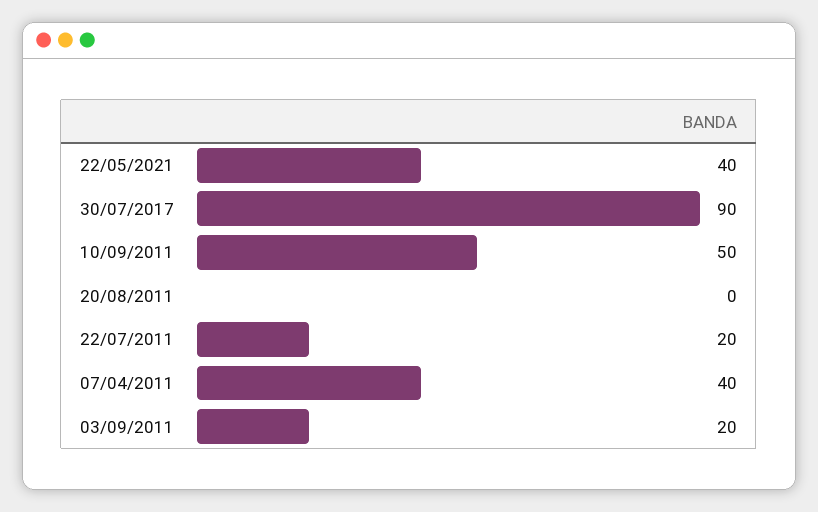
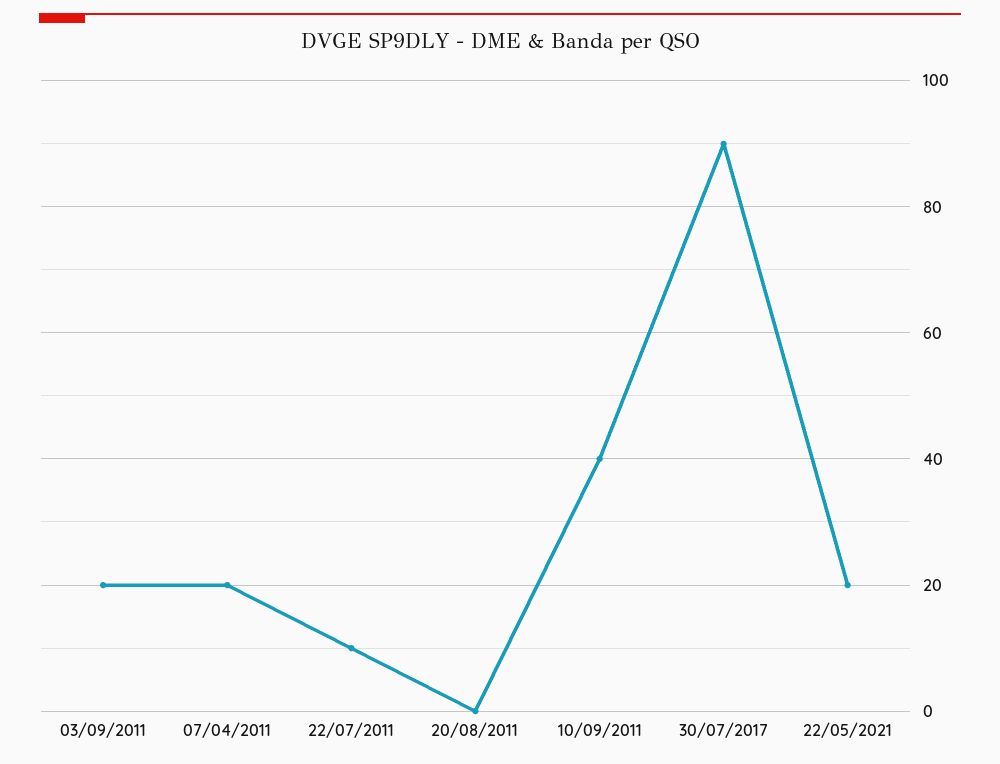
22/05/2021: 40 -> 20
10/09/2011: 50 -> 40
22/07/2011: 20 -> 10
07/04/2011: 40 -> 20

